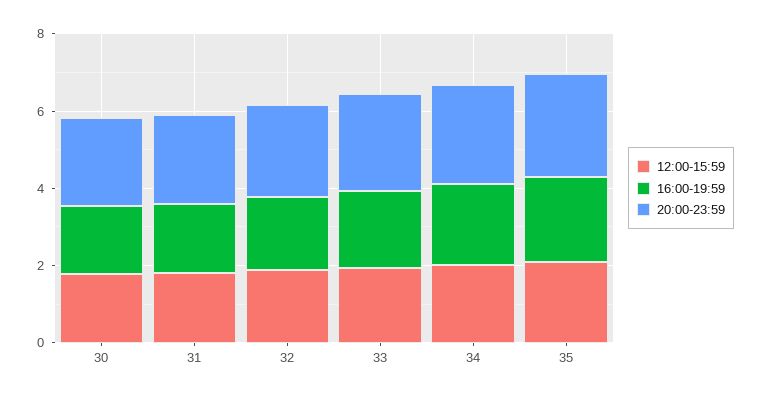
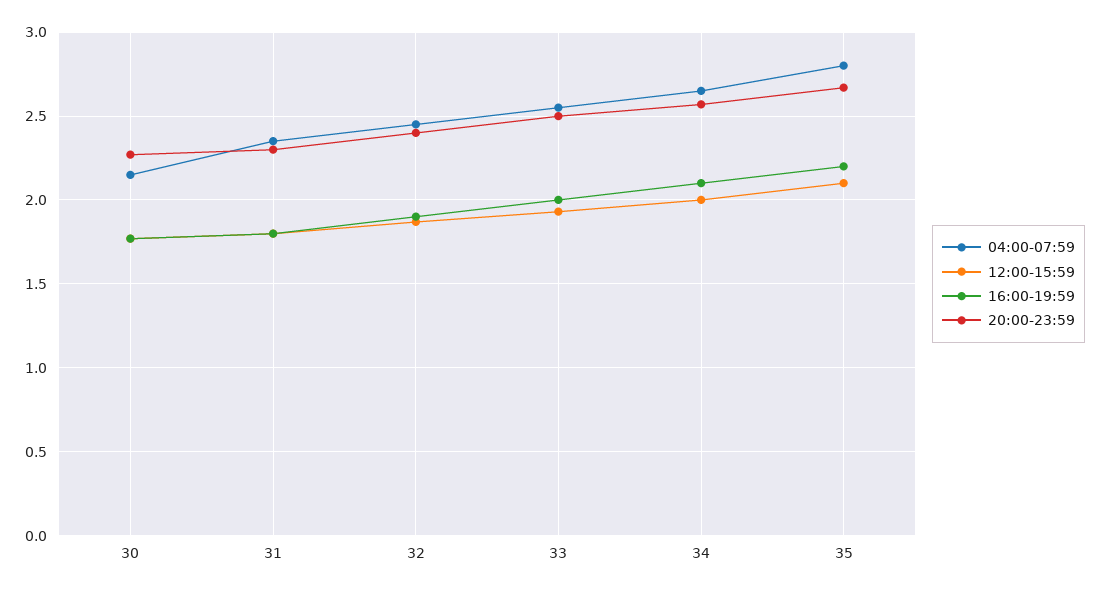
04:00-07:59, 30: none -> 2.15
04:00-07:59, 31: none -> 2.35
04:00-07:59, 32: none -> 2.45
04:00-07:59, 33: none -> 2.55
04:00-07:59, 34: none -> 2.65
04:00-07:59, 35: none -> 2.8

